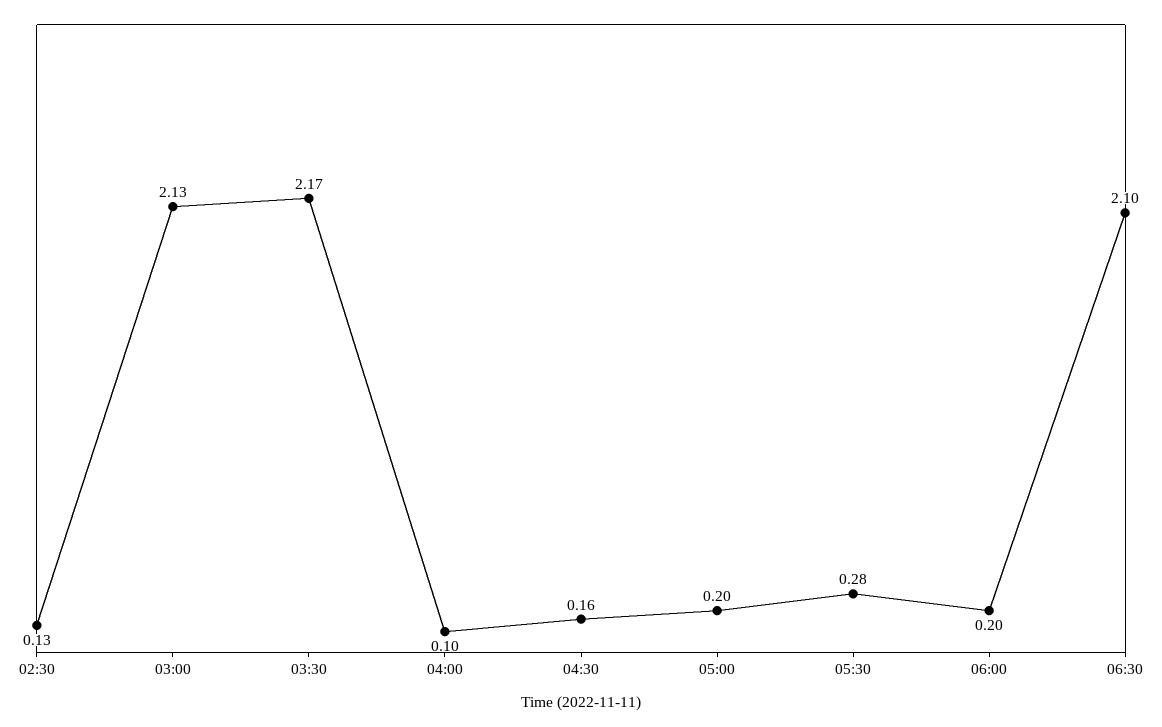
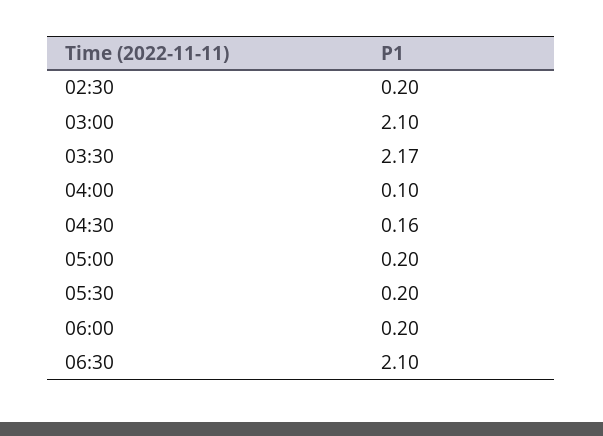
02:30: 0.13 -> 0.2
03:00: 2.13 -> 2.1
05:30: 0.28 -> 0.2

